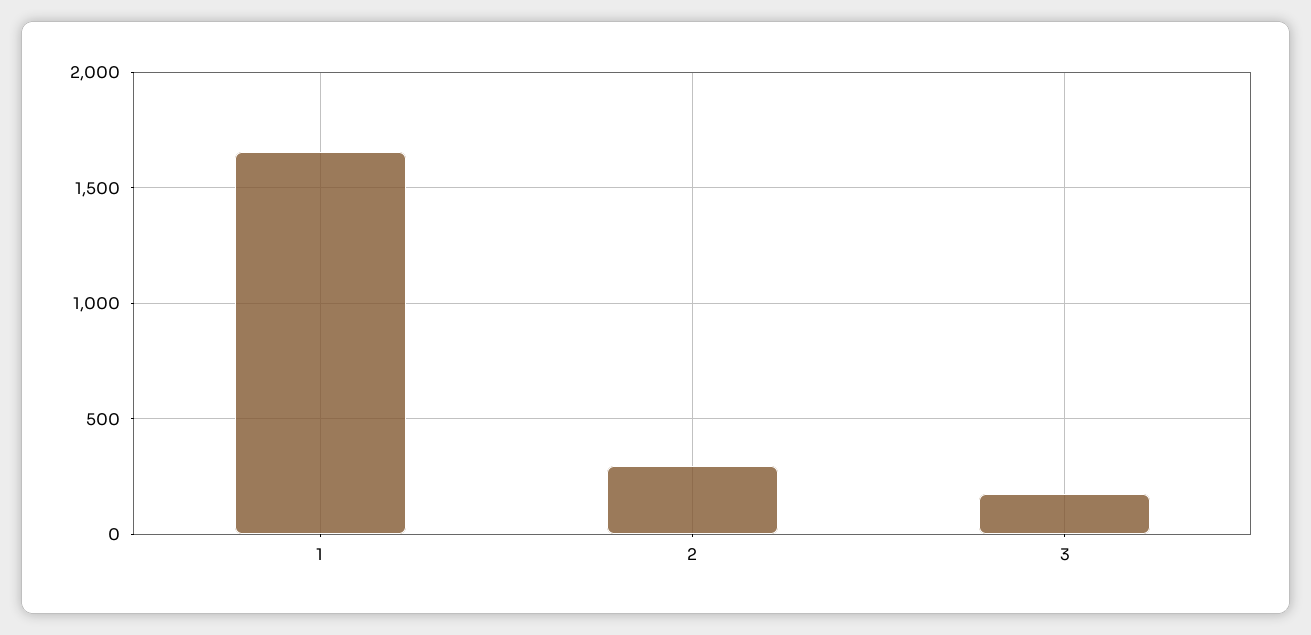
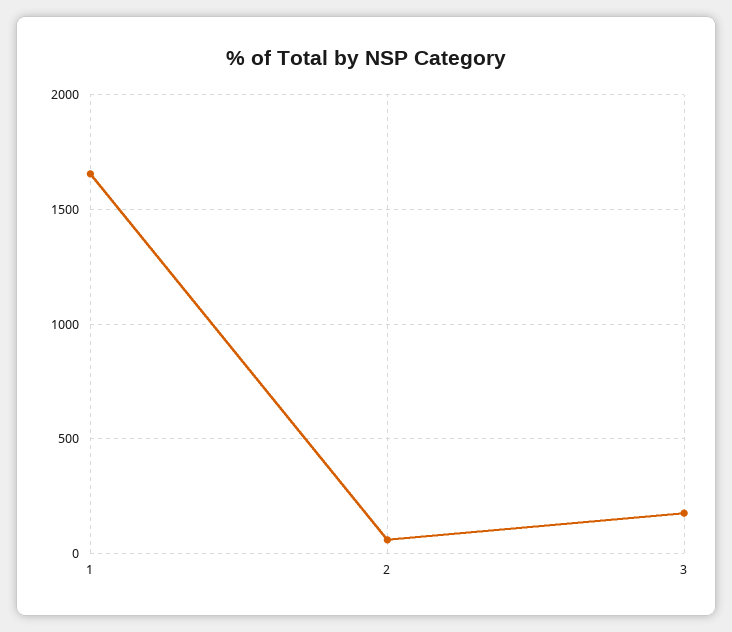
2: 300 -> 50

